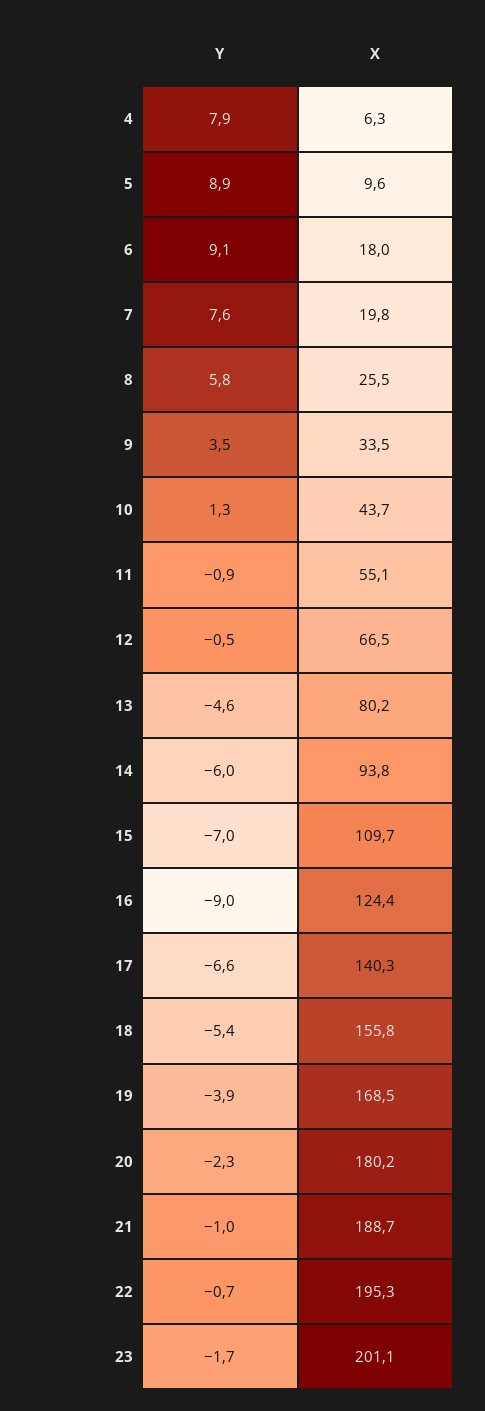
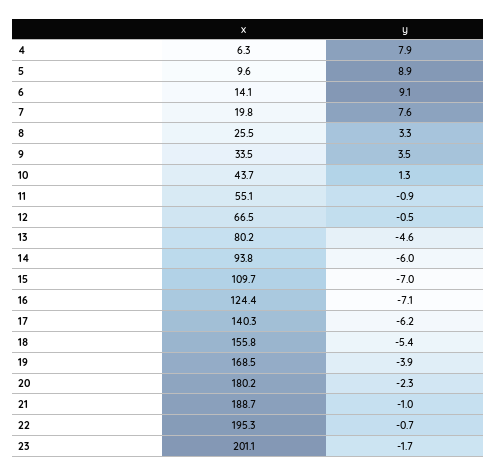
X, 6: 18 -> 14.1
Y, 8: 5.8 -> 3.3
Y, 16: -9 -> -7.1
Y, 17: -6.6 -> -6.2

